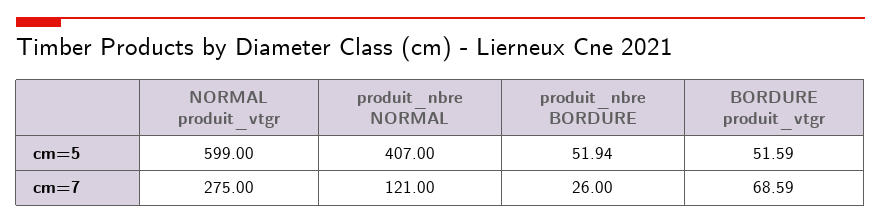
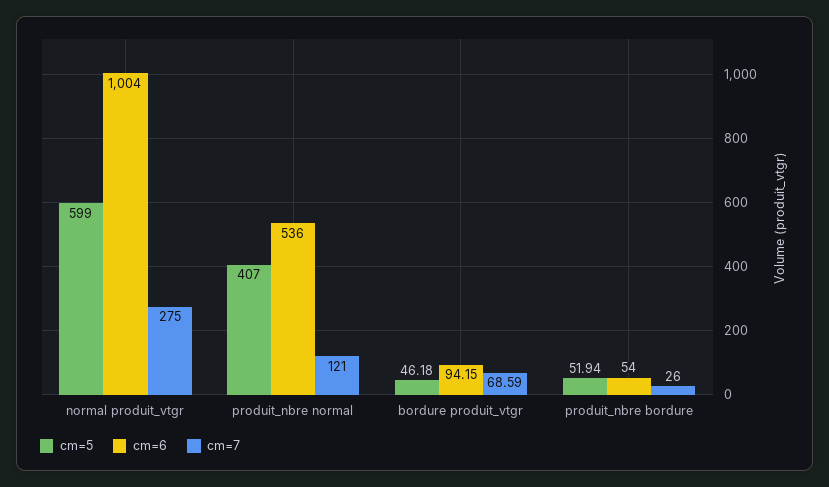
cm=5, BORDURE produit_vtgr: 51.59 -> 46.18
cm=6, NORMAL produit_vtgr: none -> 1004
cm=6, produit_nbre NORMAL: none -> 536
cm=6, BORDURE produit_vtgr: none -> 94.15
cm=6, produit_nbre BORDURE: none -> 54

